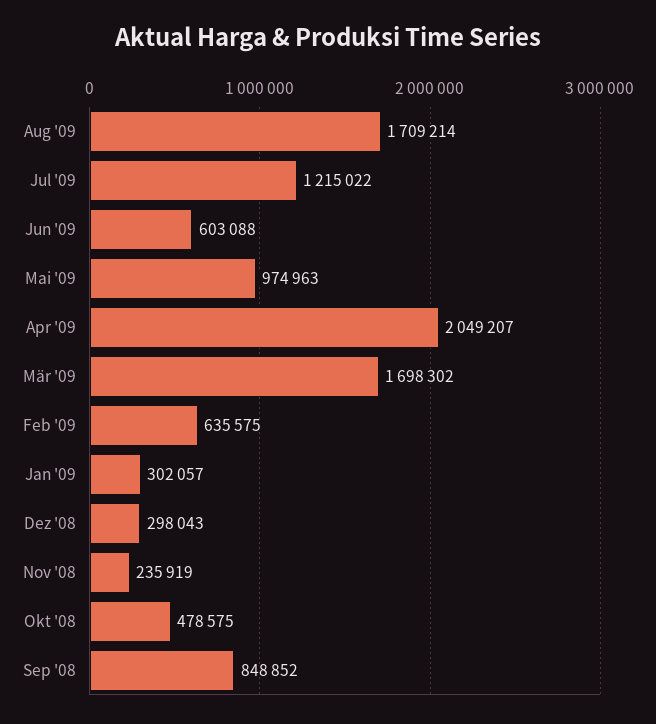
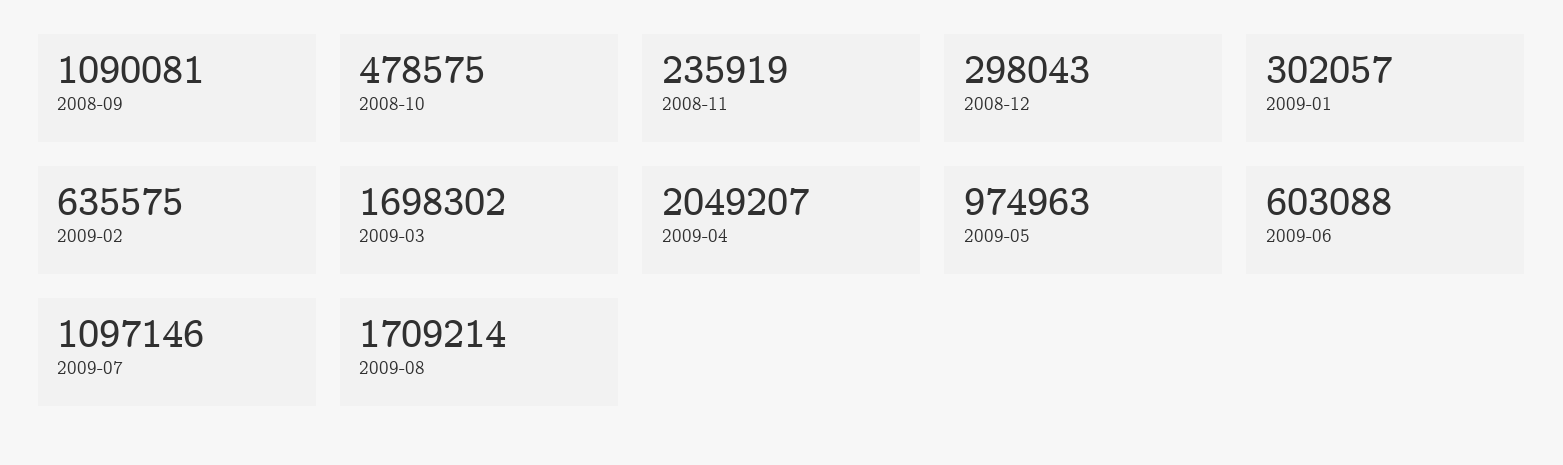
Jul '09: 1215022 -> 1097146
Sep '08: 848852 -> 1090081

